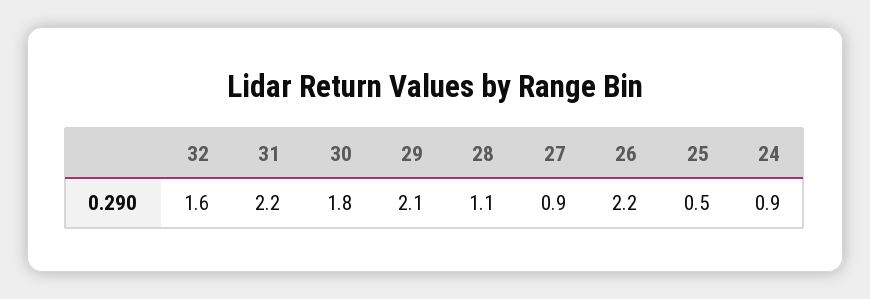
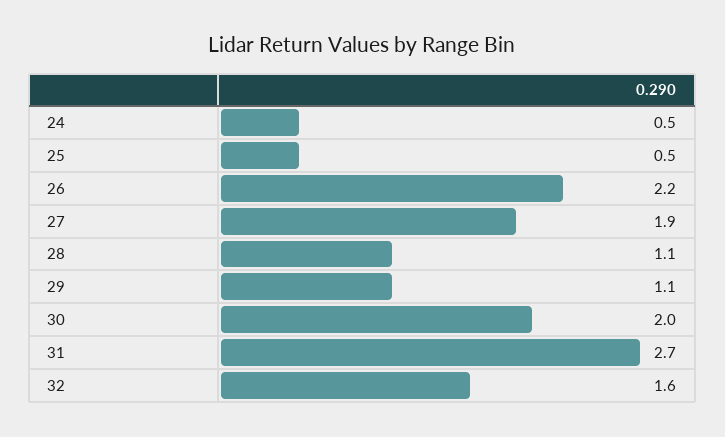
31: 2.2 -> 2.7
30: 1.8 -> 2
29: 2.1 -> 1.1
27: 0.9 -> 1.9
24: 0.9 -> 0.5

